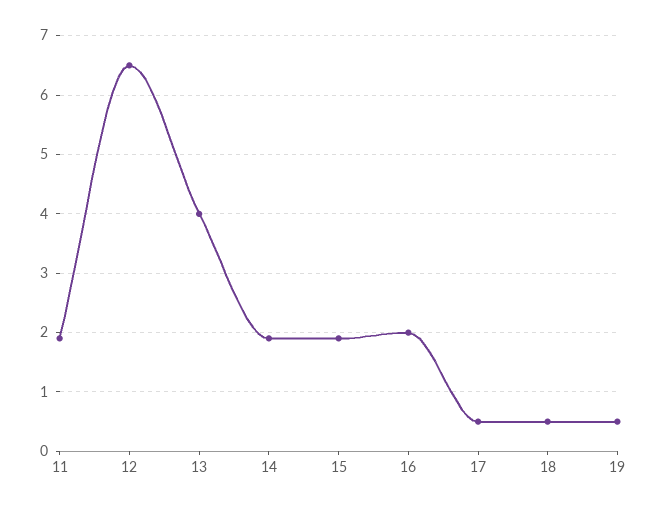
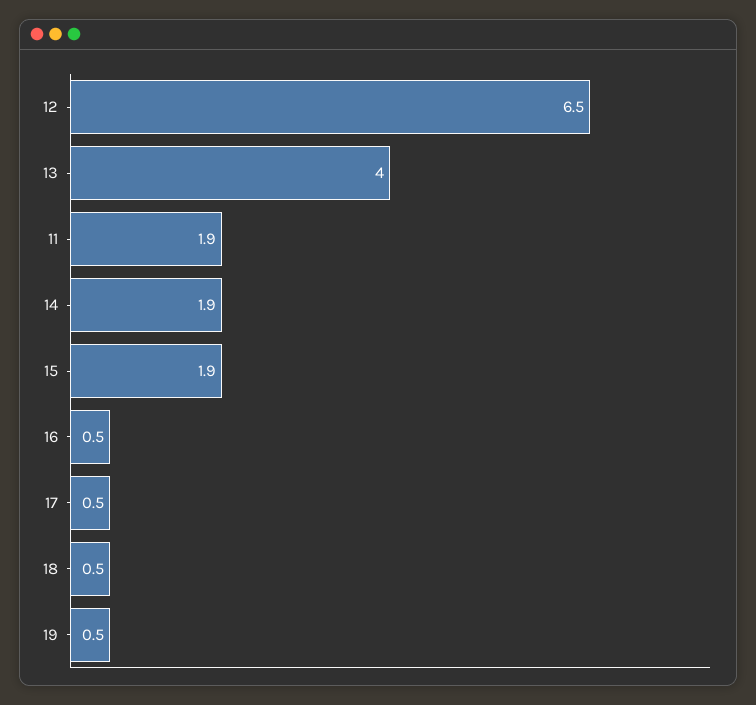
16: 2 -> 0.5

